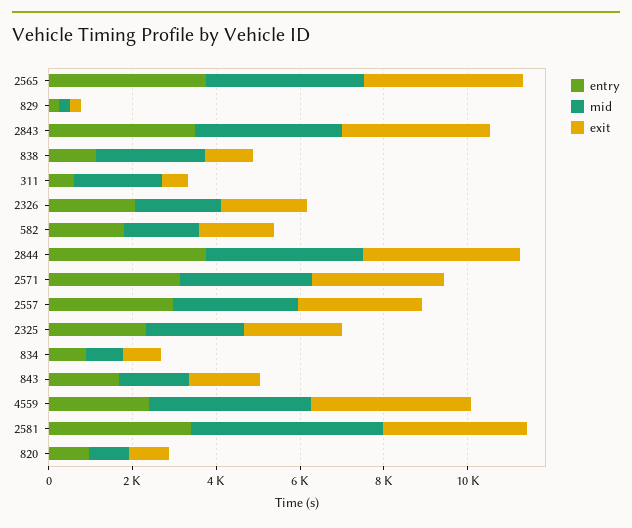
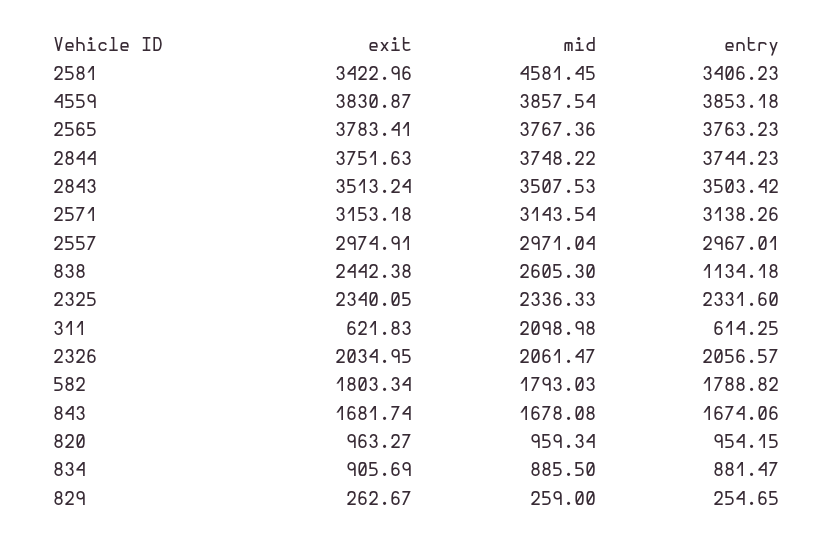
exit, 838: 1000 -> 2442.38
entry, 4559: 2500 -> 3853.18

